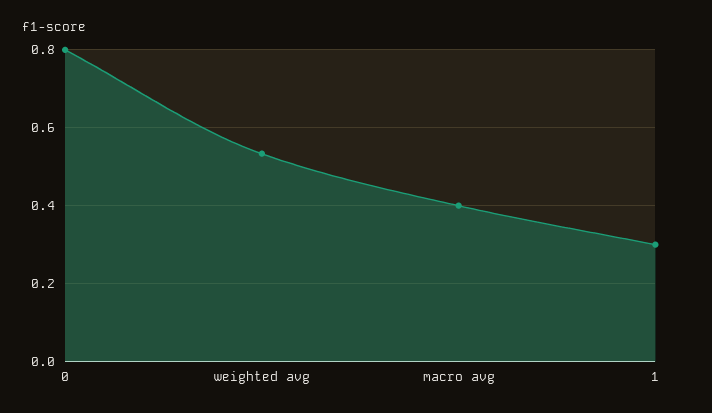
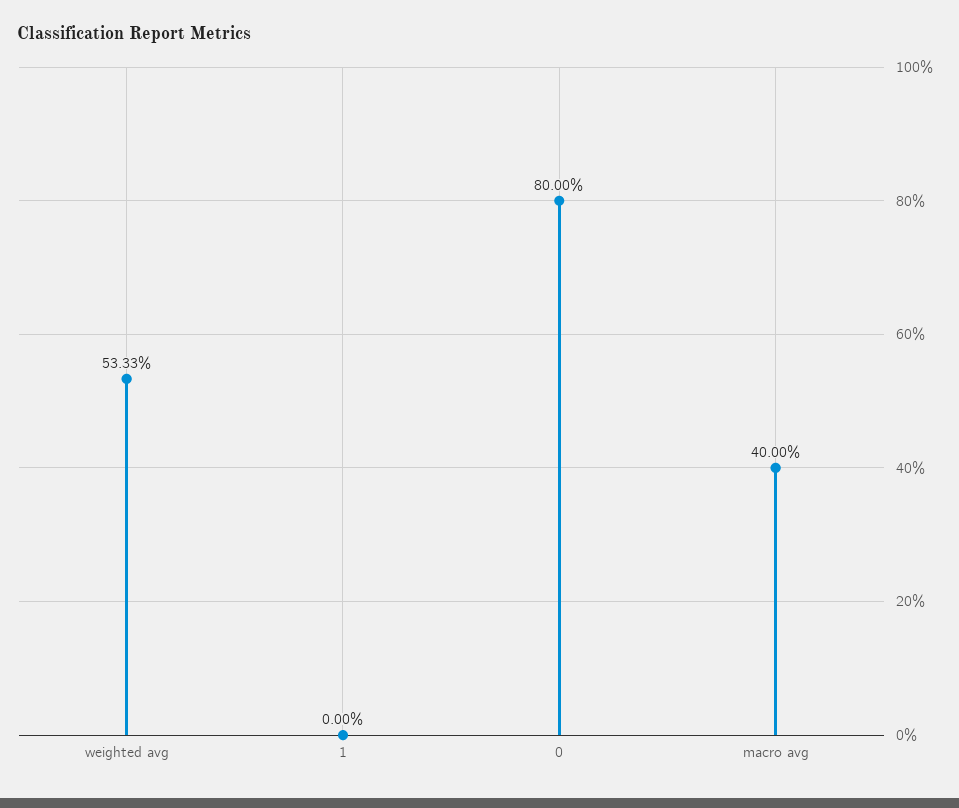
1: 0.3 -> 0

